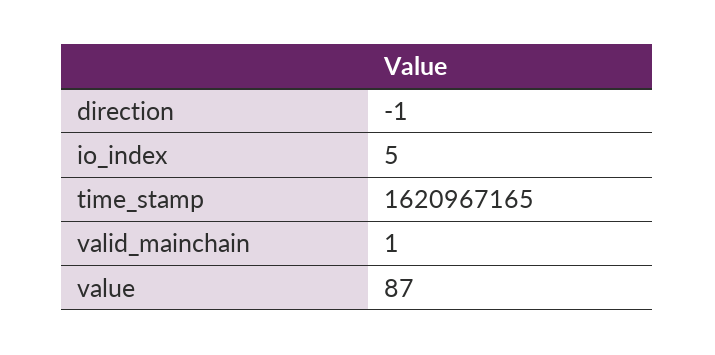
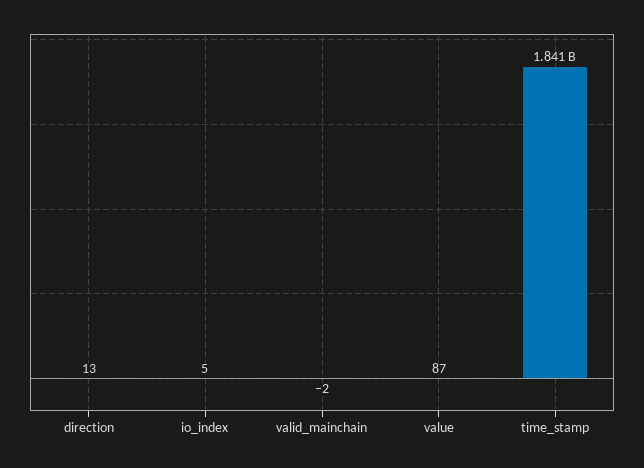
direction: -1 -> 13
time_stamp: 1620967165 -> 1841000000
valid_mainchain: 1 -> -2

